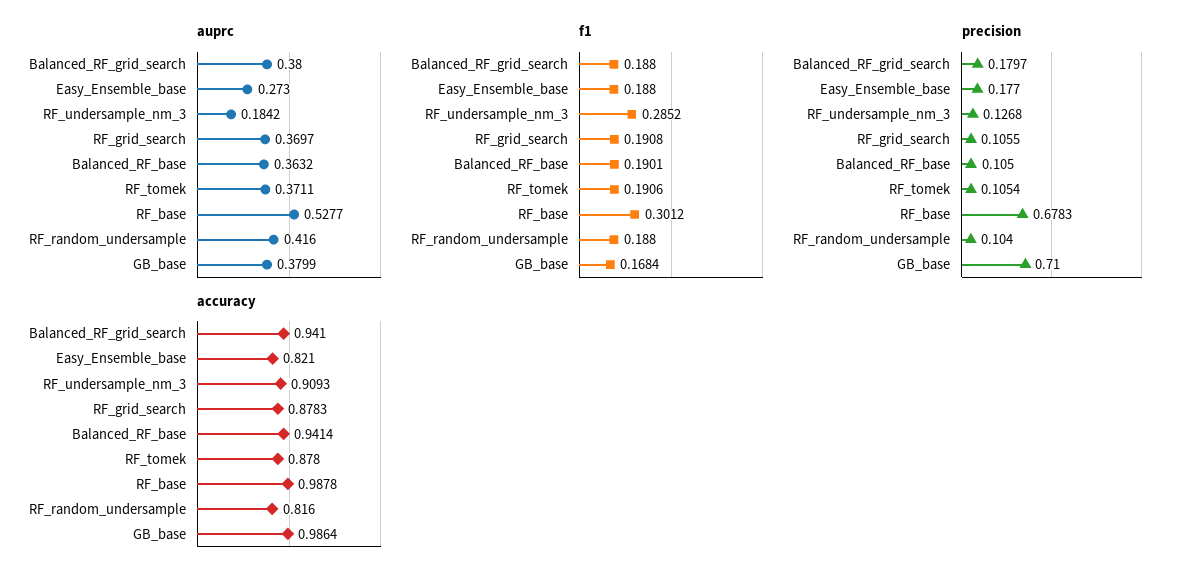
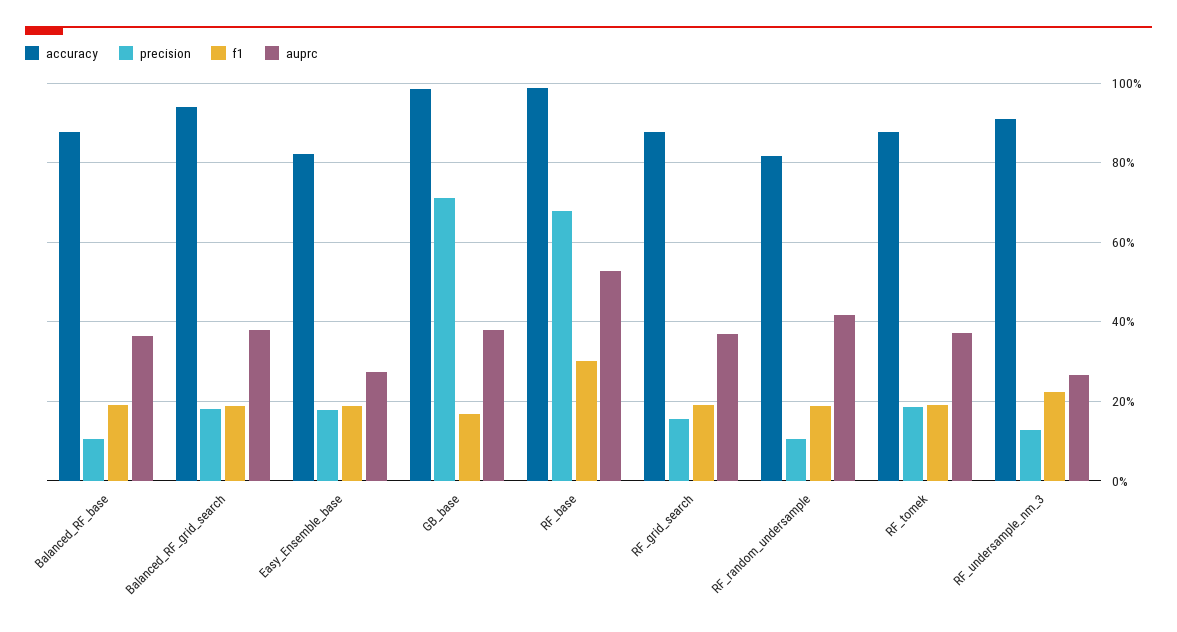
auprc, RF_undersample_nm_3: 0.1842 -> 0.26
f1, RF_undersample_nm_3: 0.2852 -> 0.22
precision, RF_grid_search: 0.1055 -> 0.16
precision, RF_tomek: 0.1054 -> 0.18
accuracy, Balanced_RF_base: 0.9414 -> 0.88

